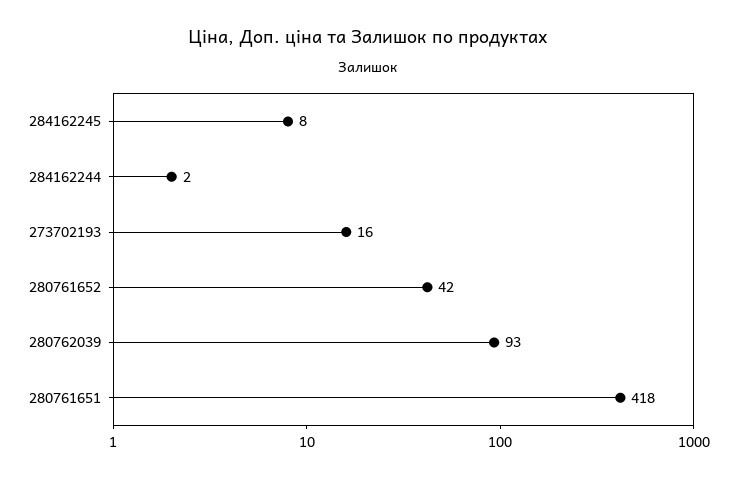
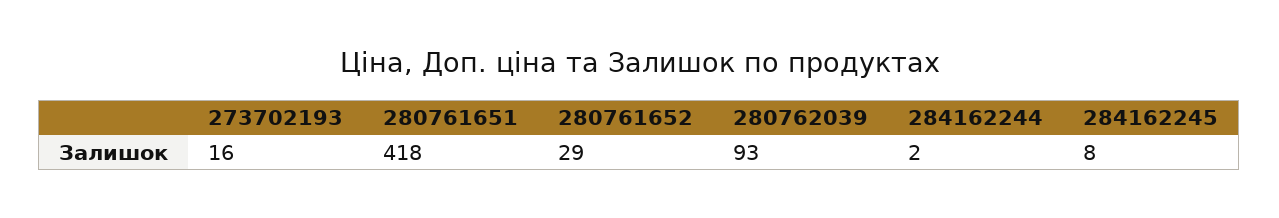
280761652: 42 -> 29

